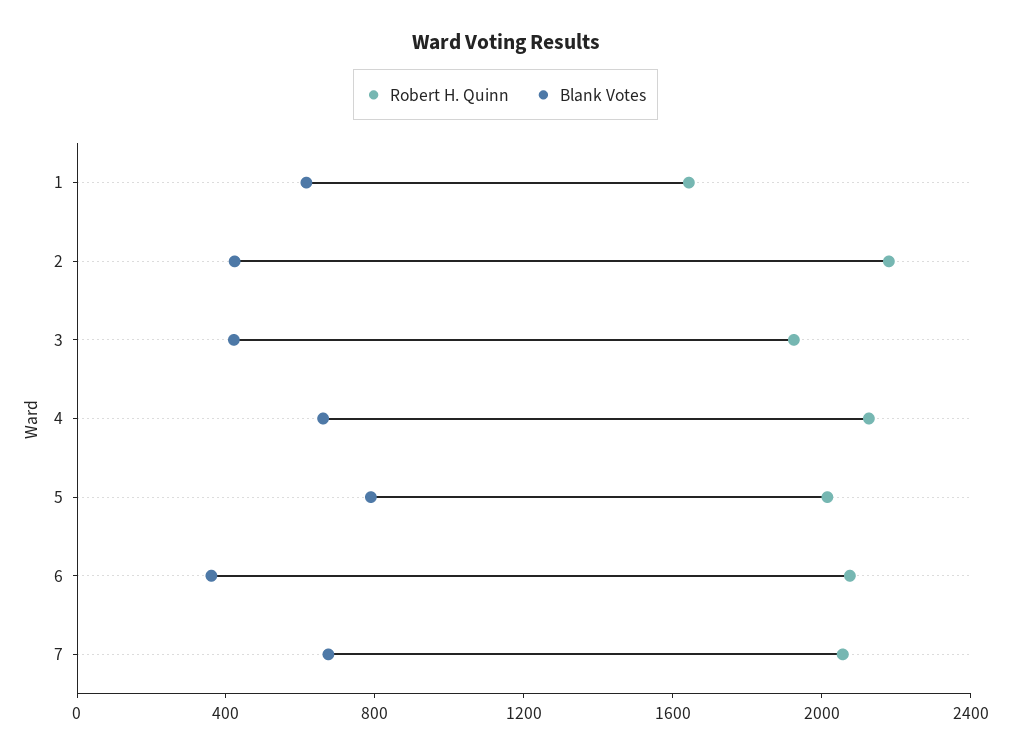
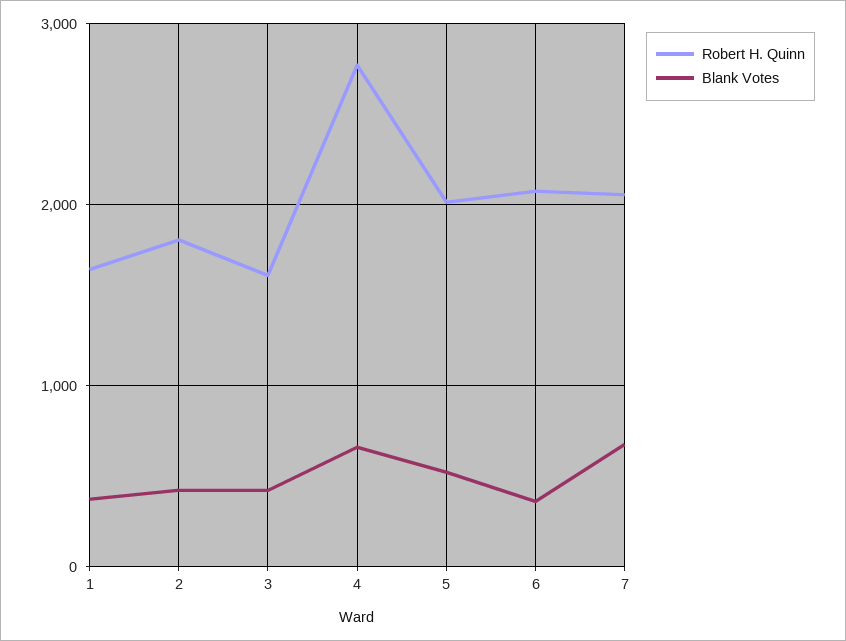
Blank Votes, 1: 600 -> 400
Robert H. Quinn, 2: 2200 -> 1800
Robert H. Quinn, 3: 1900 -> 1600
Robert H. Quinn, 4: 2100 -> 2800
Blank Votes, 5: 800 -> 500

